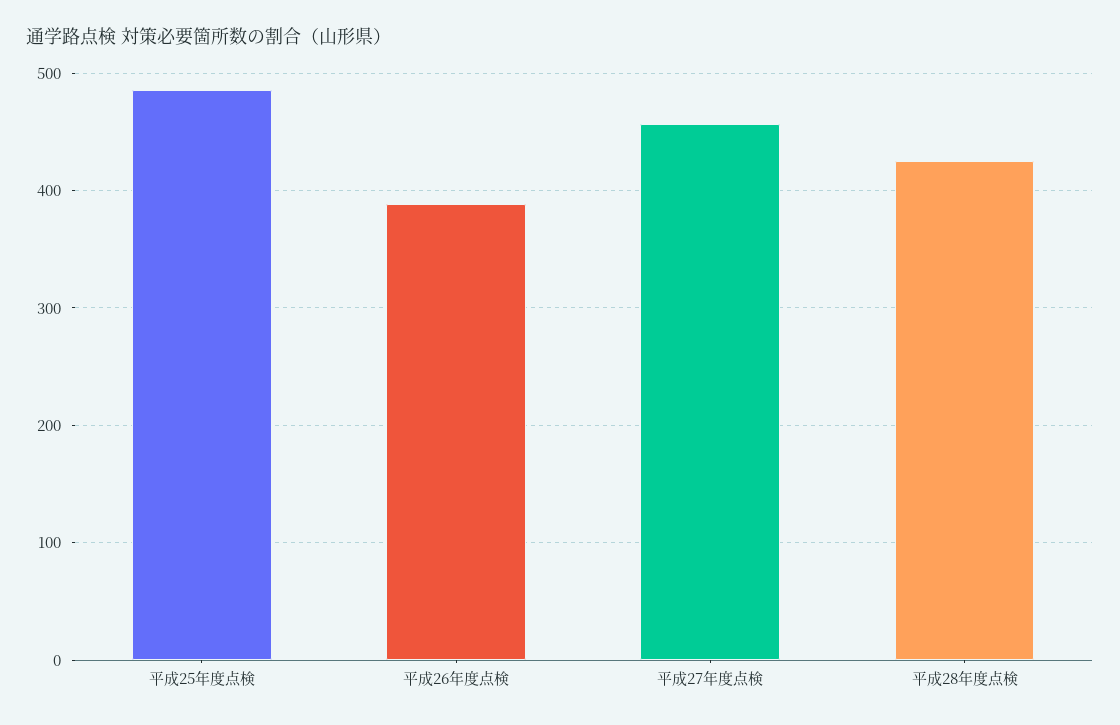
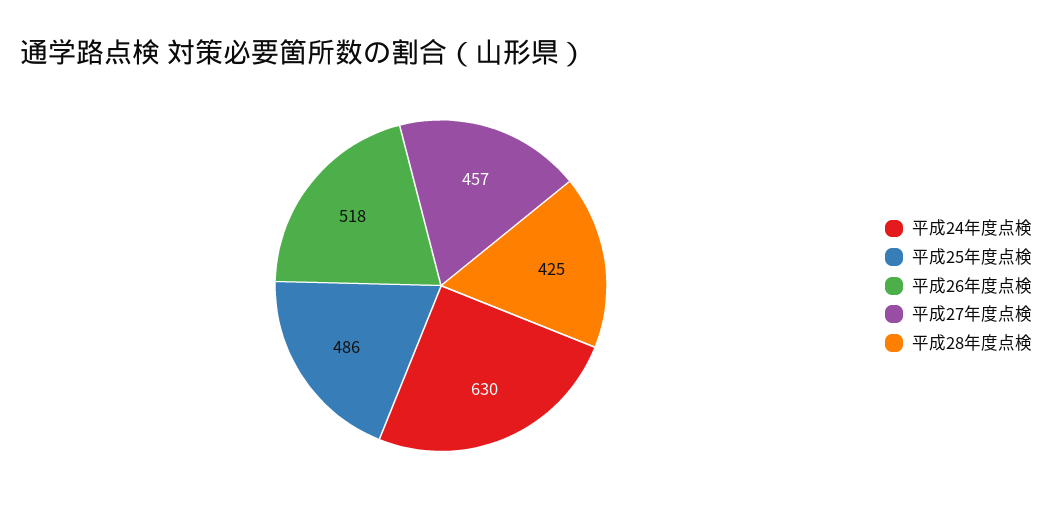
平成26年度点検: 390 -> 518
平成24年度点検: none -> 630

